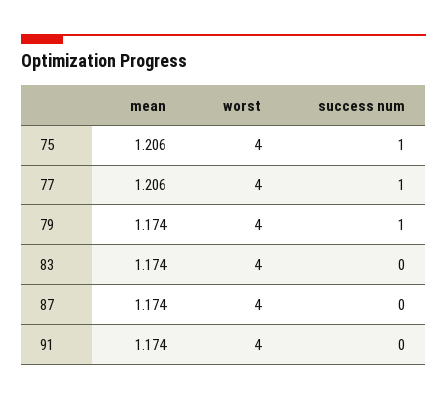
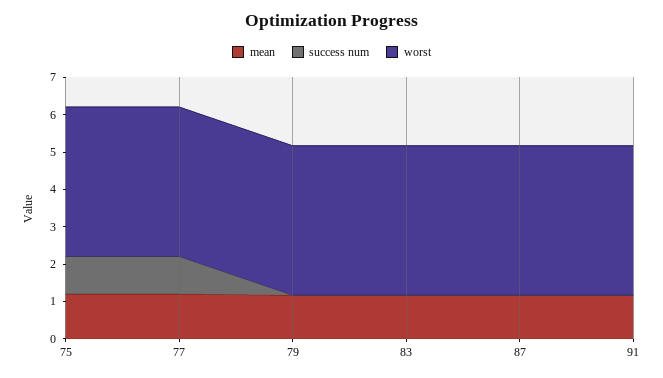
success num, 79: 1 -> 0

